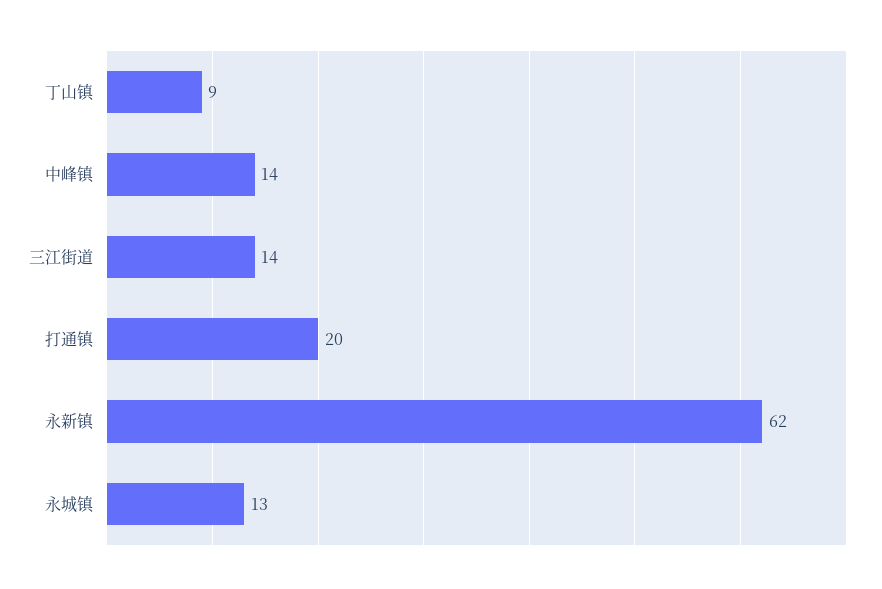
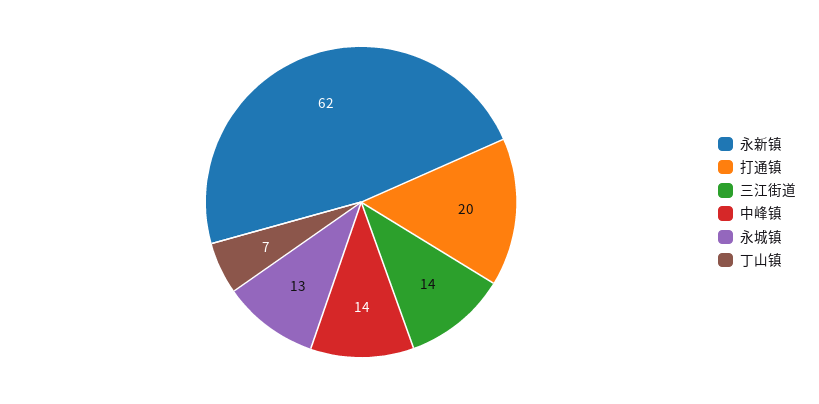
丁山镇: 9 -> 7

